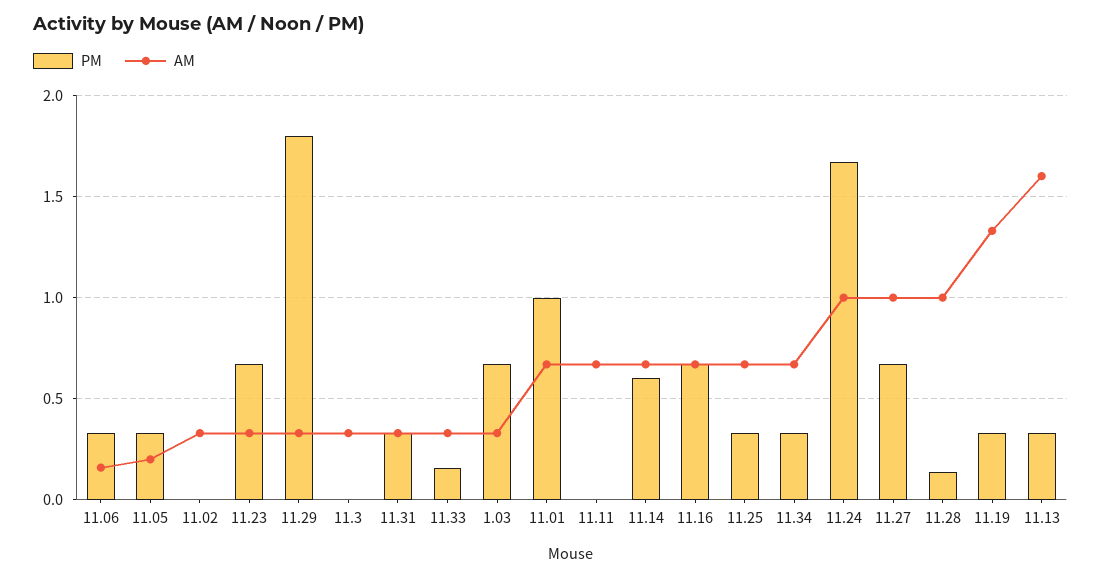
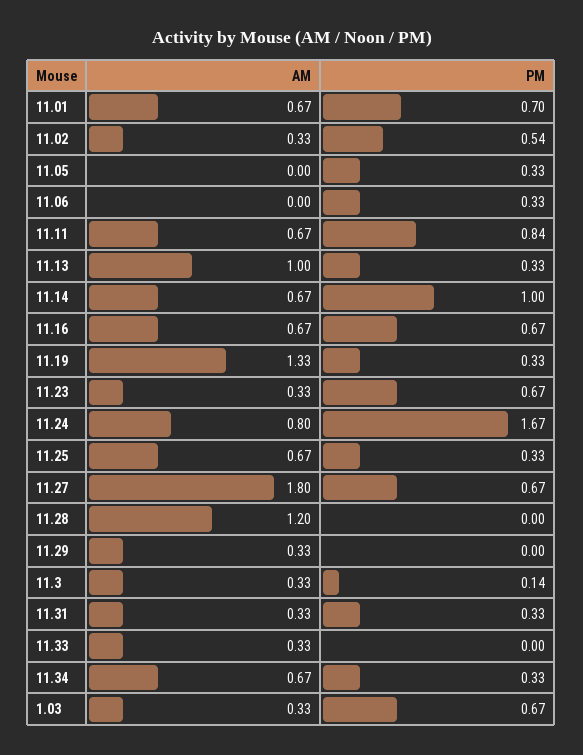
AM, 11.06: 0.15 -> 0
AM, 11.05: 0.2 -> 0
PM, 11.02: 0 -> 0.54
PM, 11.29: 1.8 -> 0
PM, 11.3: 0 -> 0.14
PM, 11.33: 0.15 -> 0
PM, 11.01: 1 -> 0.7
PM, 11.11: 0 -> 0.84
PM, 11.14: 0.6 -> 1
AM, 11.24: 1 -> 0.8
AM, 11.27: 1 -> 1.8
PM, 11.28: 0.15 -> 0
AM, 11.28: 1 -> 1.2
AM, 11.13: 1.6 -> 1

